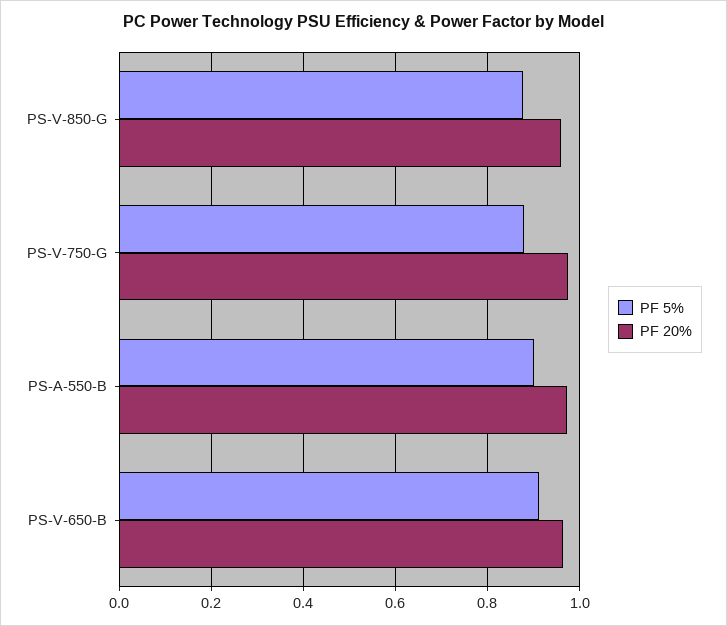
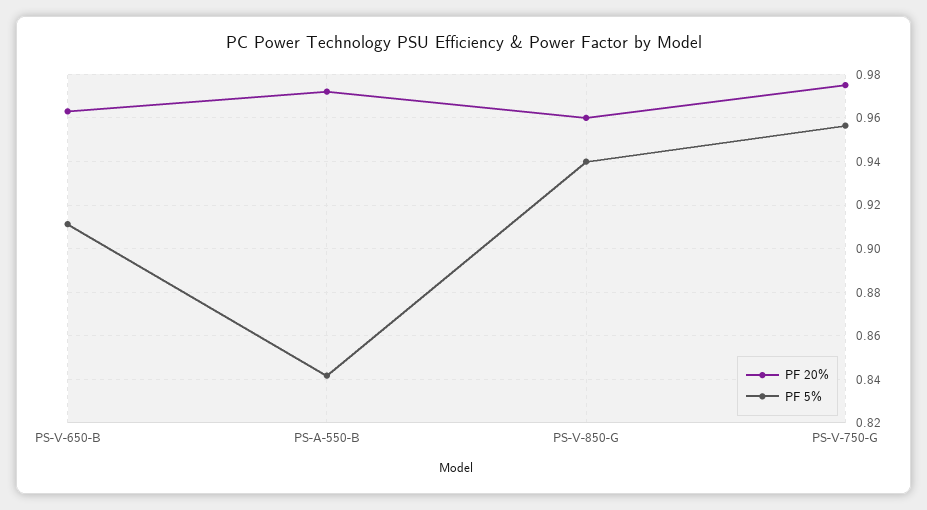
PF 5%, PS-V-850-G: 0.88 -> 0.94
PF 5%, PS-V-750-G: 0.88 -> 0.955
PF 5%, PS-A-550-B: 0.9 -> 0.84

